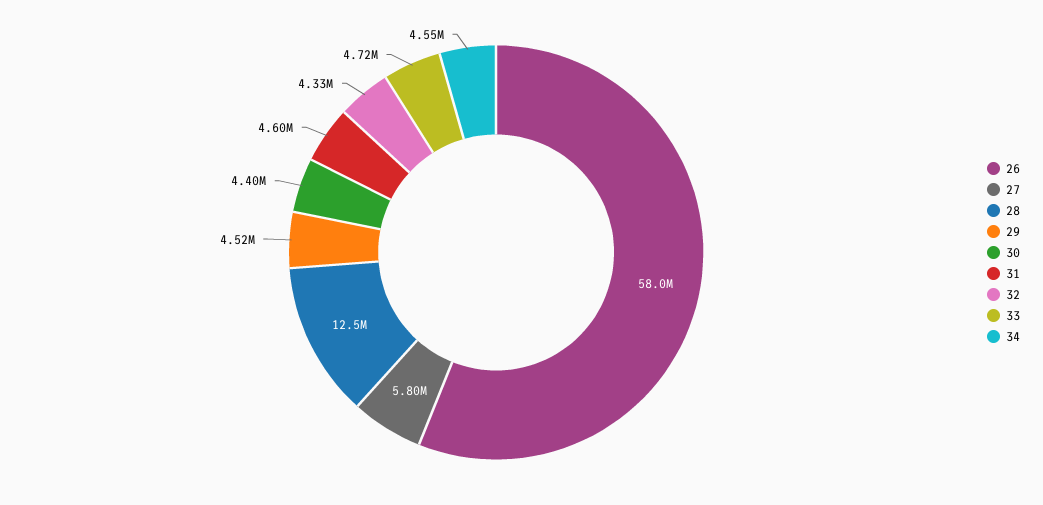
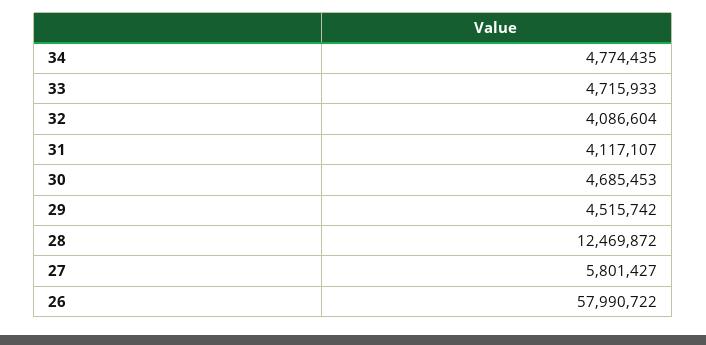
30: 4400000 -> 4685453
31: 4600000 -> 4117107
32: 4330000 -> 4086604
34: 4550000 -> 4774435

